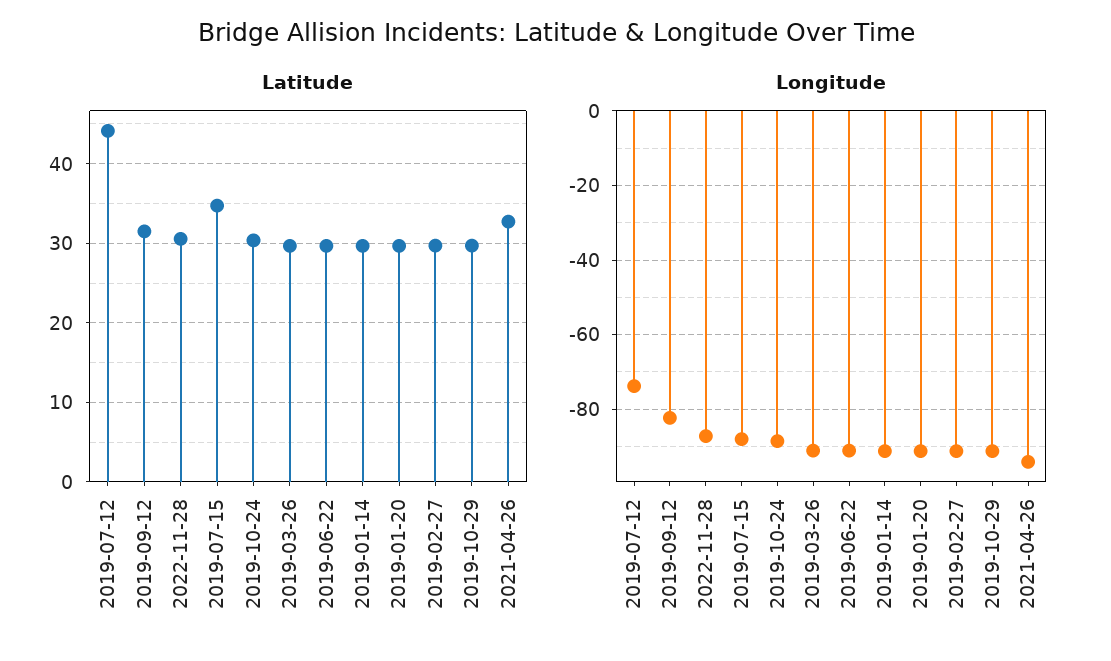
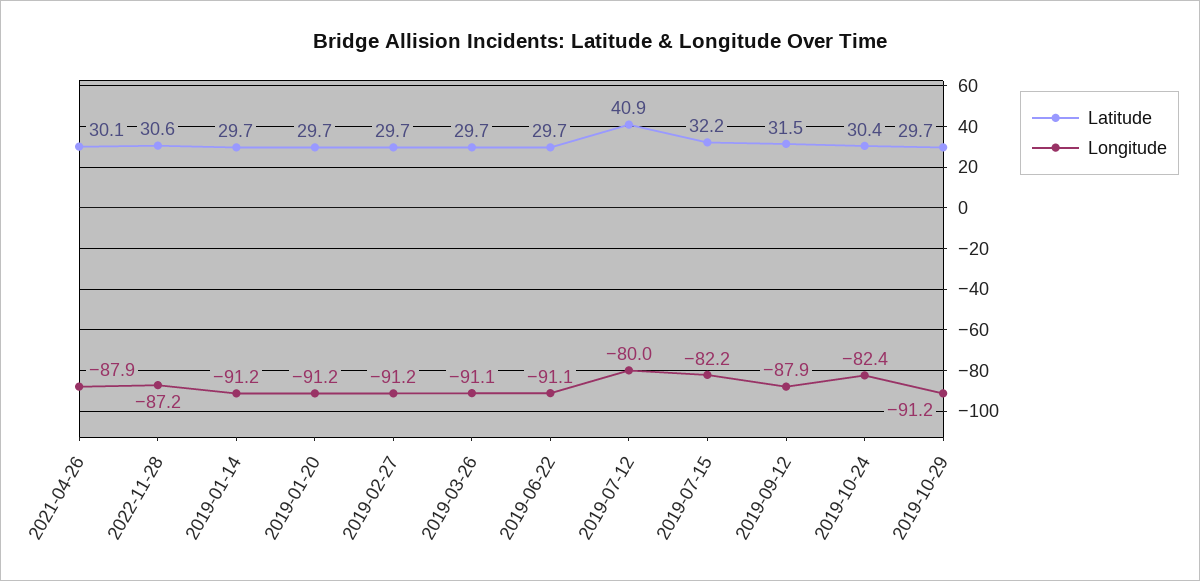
Latitude, 2019-07-12: 44 -> 40.9
Latitude, 2019-07-15: 35 -> 32.2
Latitude, 2021-04-26: 33 -> 30.1
Longitude, 2019-07-12: -74 -> -80
Longitude, 2019-09-12: -82 -> -87.9
Longitude, 2019-07-15: -88 -> -82.2
Longitude, 2019-10-24: -88 -> -82.4
Longitude, 2021-04-26: -94 -> -87.9

